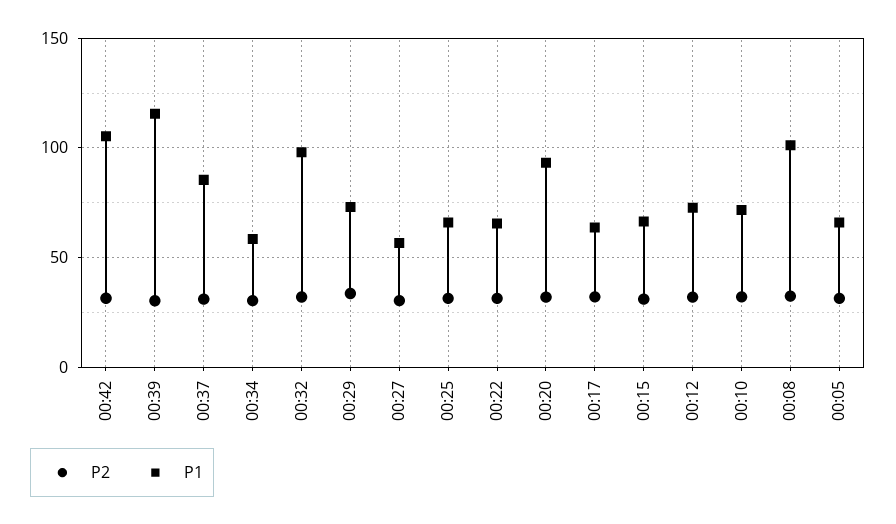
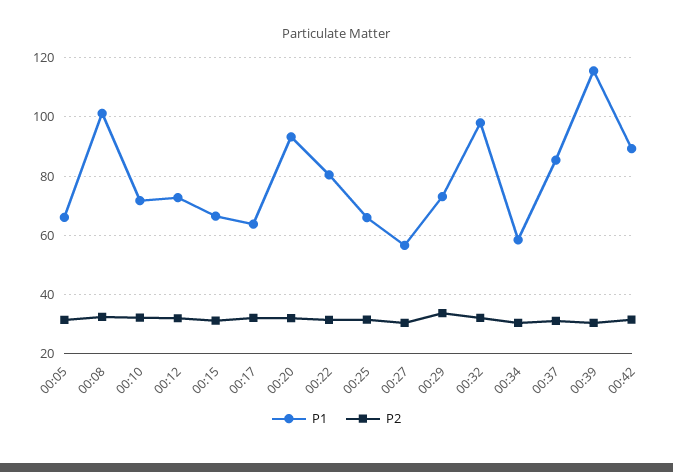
P1, 00:42: 105 -> 90
P1, 00:22: 65 -> 80

